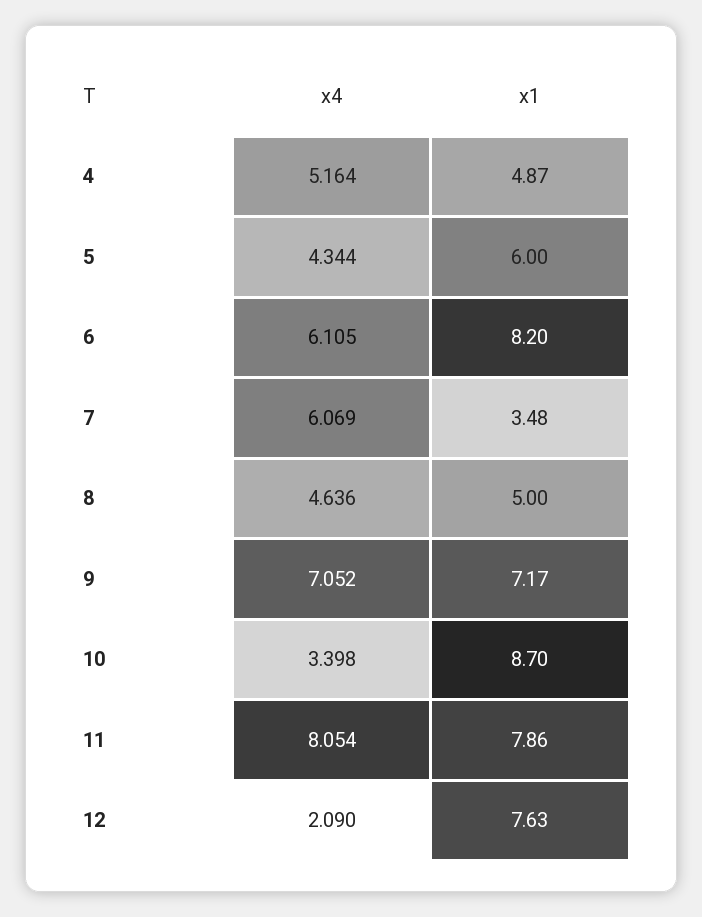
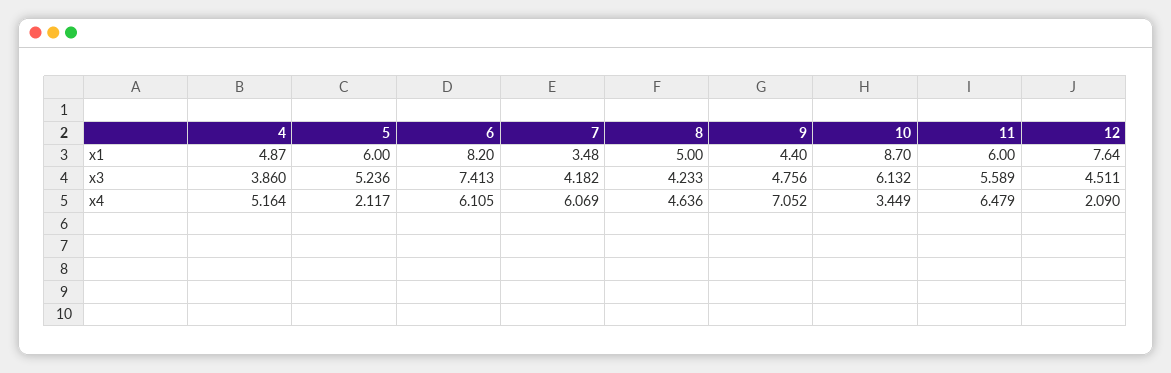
x4, 5: 4.344 -> 2.117
x1, 9: 7.17 -> 4.4
x4, 10: 3.398 -> 3.449
x4, 11: 8.054 -> 6.479
x1, 11: 7.86 -> 6
x1, 12: 7.63 -> 7.64
x3, 4: none -> 3.86
x3, 5: none -> 5.236
x3, 6: none -> 7.413
x3, 7: none -> 4.182
x3, 8: none -> 4.233
x3, 9: none -> 4.756
x3, 10: none -> 6.132
x3, 11: none -> 5.589
x3, 12: none -> 4.511

